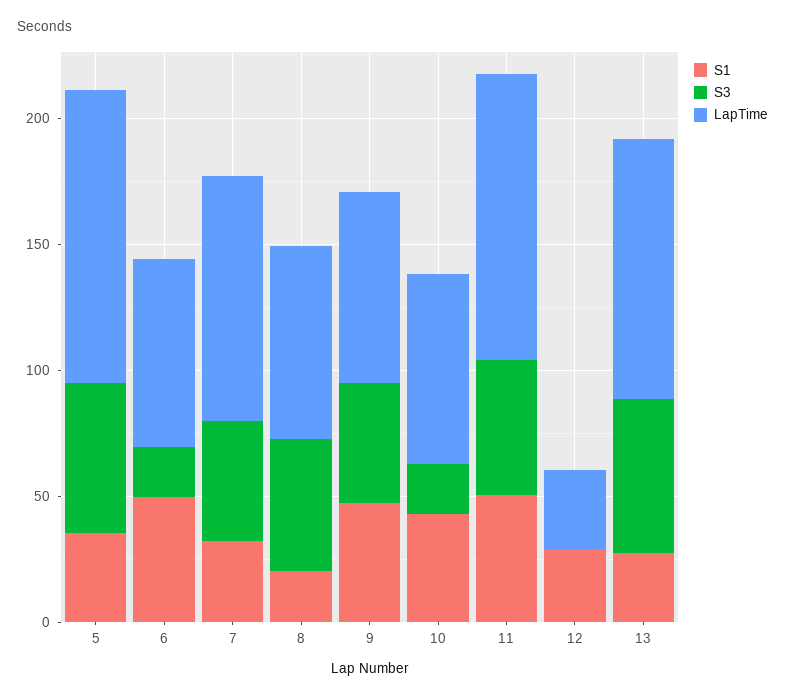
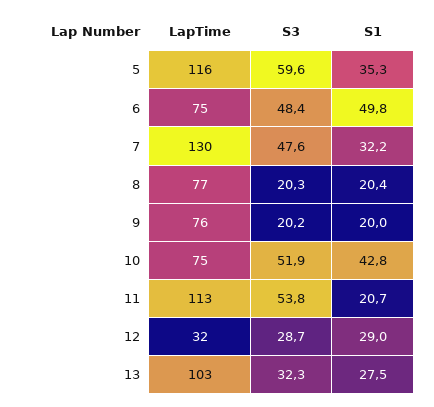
S3, 6: 20 -> 48.4
LapTime, 7: 100 -> 130
S3, 8: 50 -> 20.3
S1, 9: 50 -> 20
S3, 9: 50 -> 20.2
S3, 10: 20 -> 51.9
S1, 11: 50 -> 20.7
S3, 12: 0 -> 28.7
S3, 13: 60 -> 32.3

